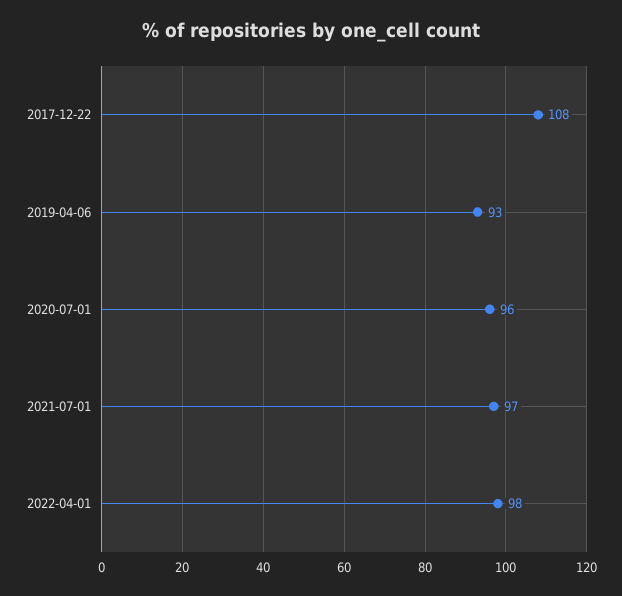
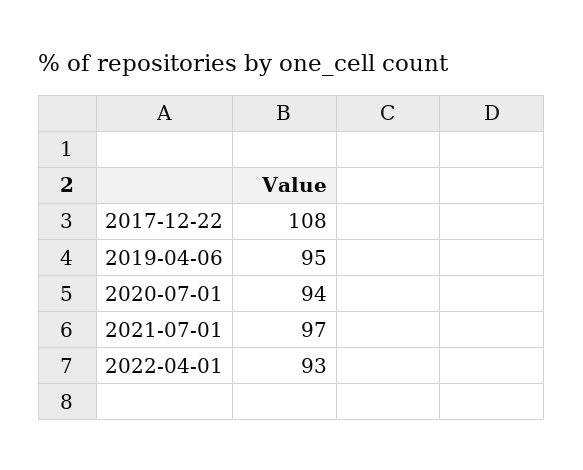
2019-04-06: 93 -> 95
2020-07-01: 96 -> 94
2022-04-01: 98 -> 93

